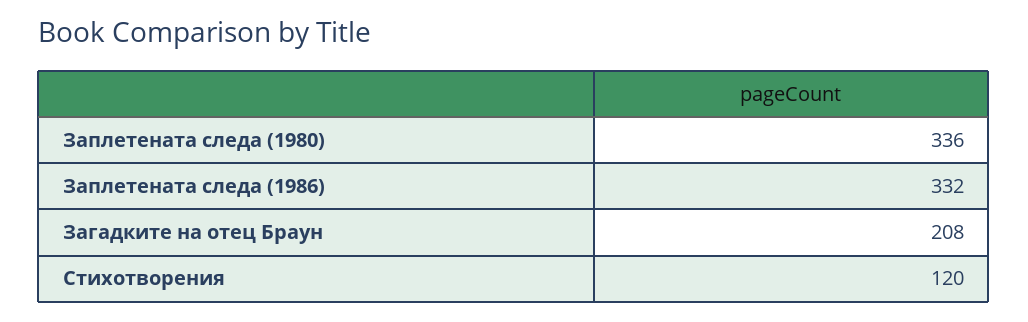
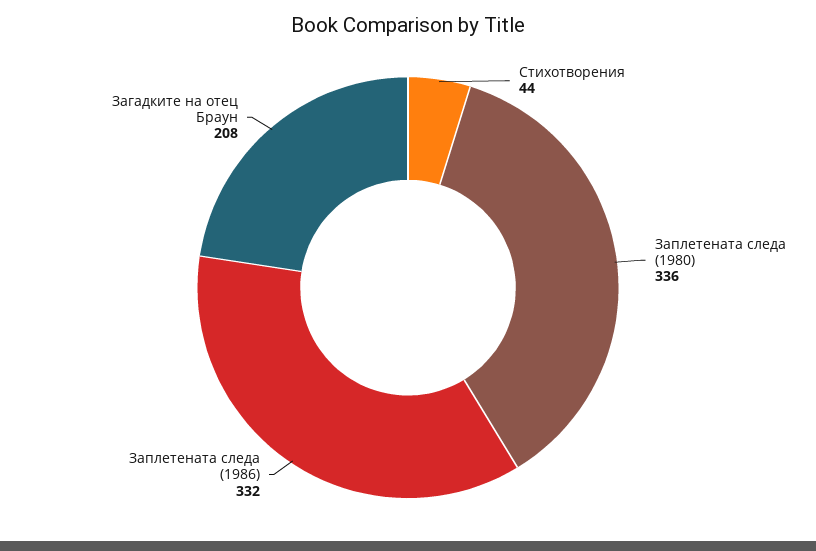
Стихотворения: 120 -> 44

